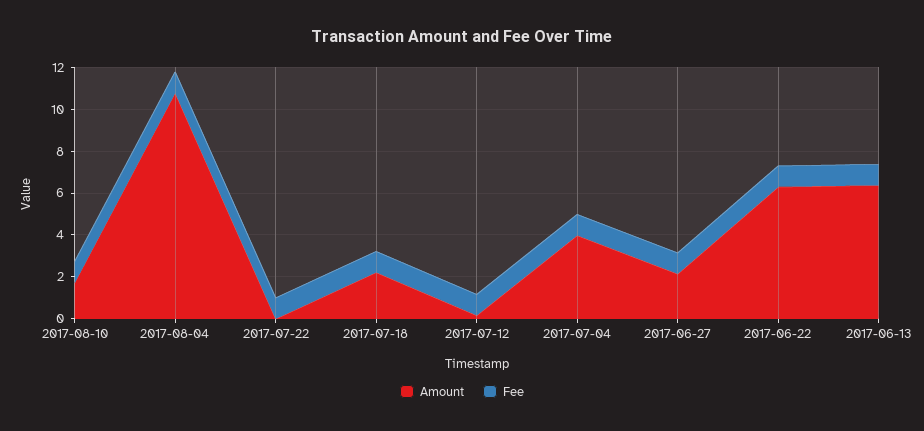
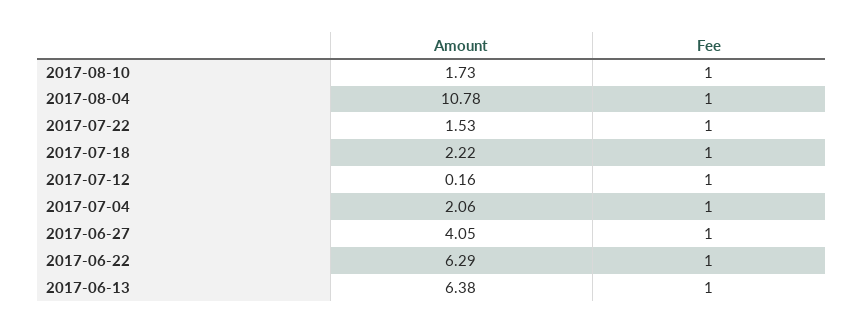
Amount, 2017-07-22: 0 -> 1.53
Amount, 2017-07-04: 4 -> 2.06
Amount, 2017-06-27: 2 -> 4.05

